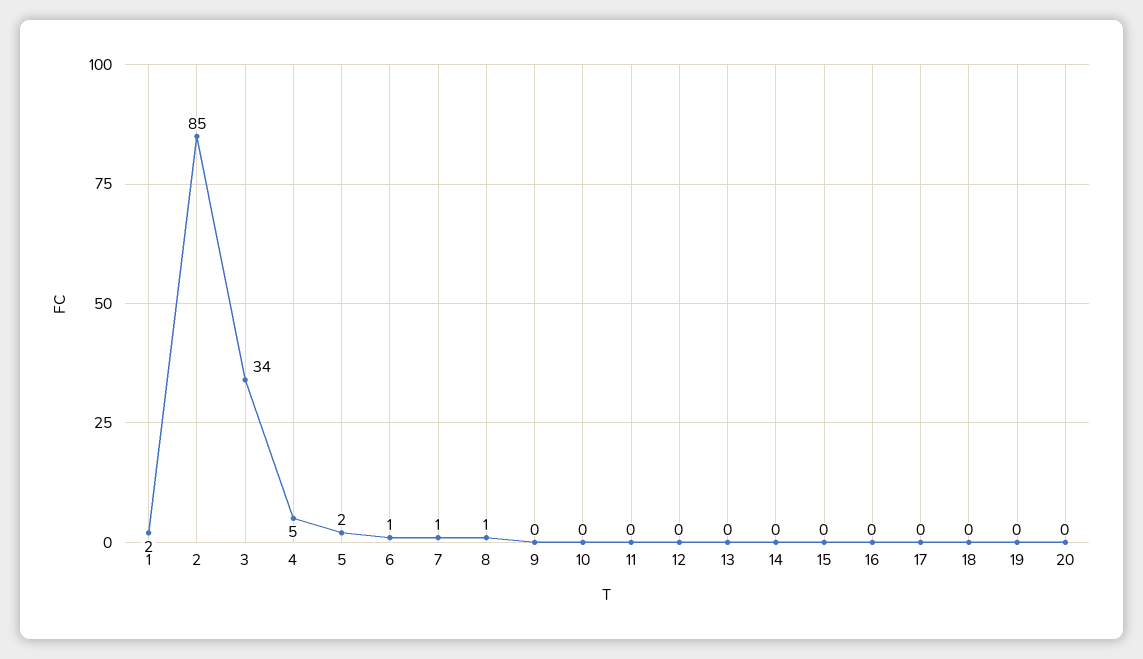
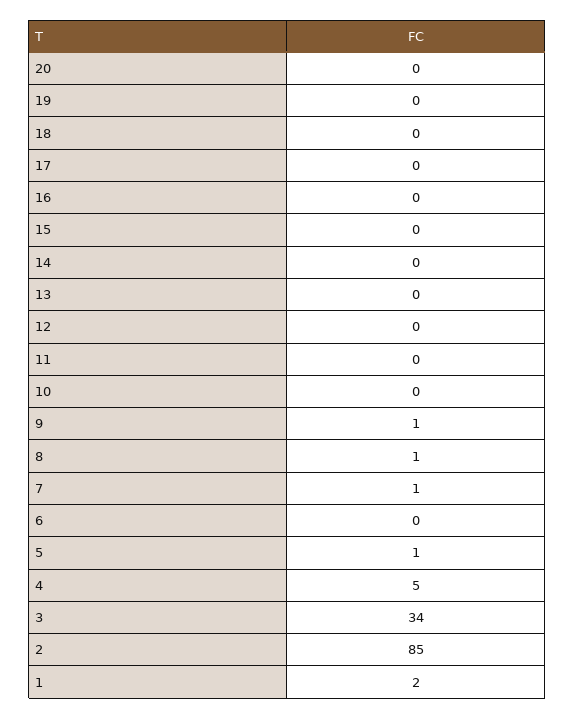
5: 2 -> 1
6: 1 -> 0
9: 0 -> 1

